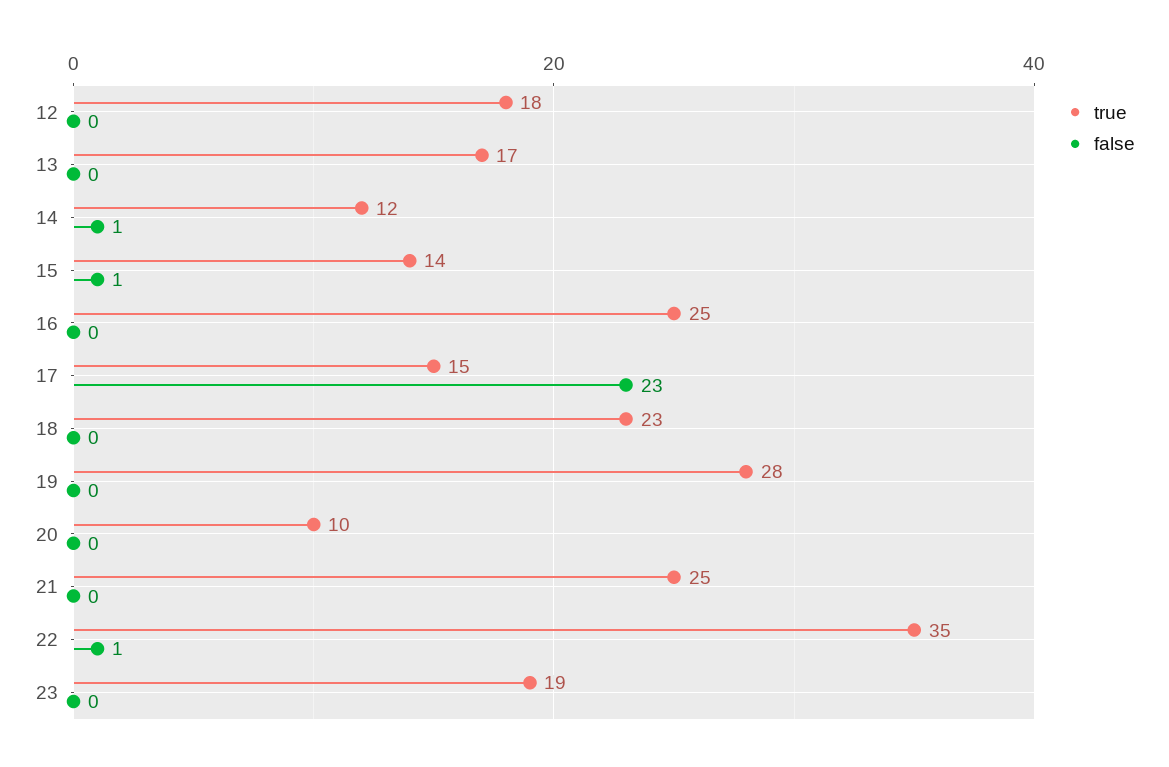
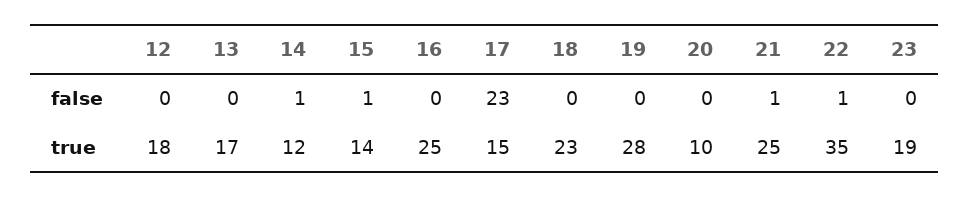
false, 21: 0 -> 1

